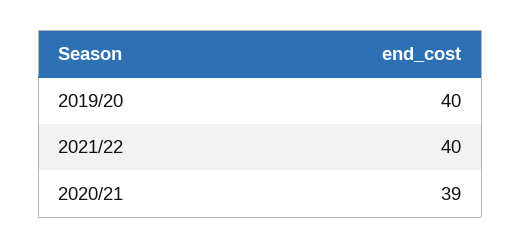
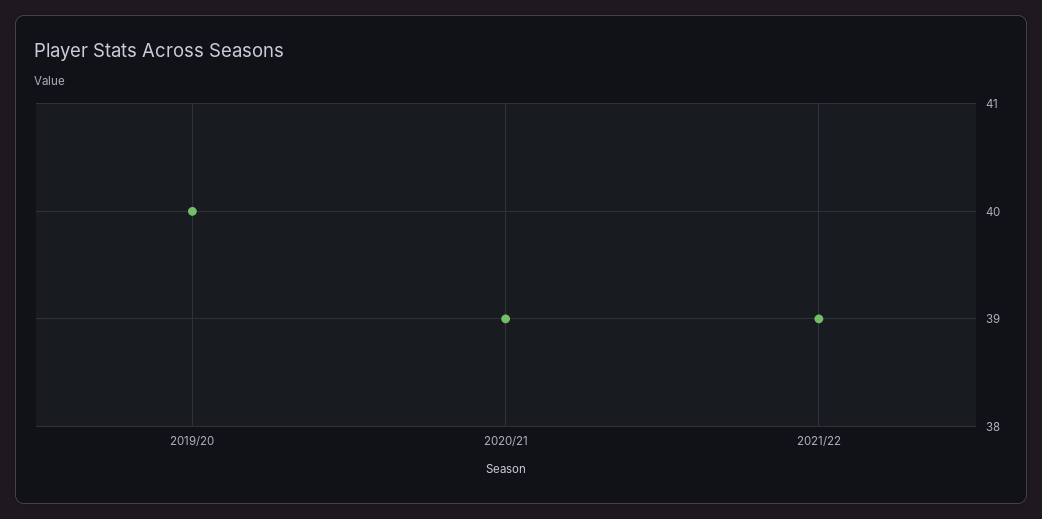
2021/22: 40 -> 39

